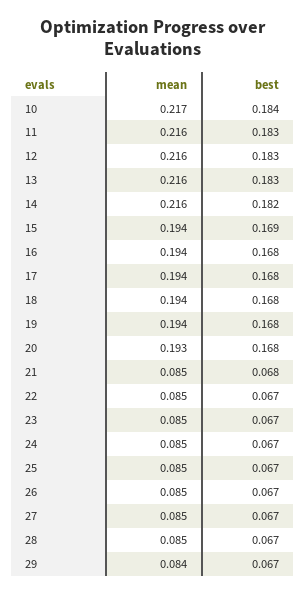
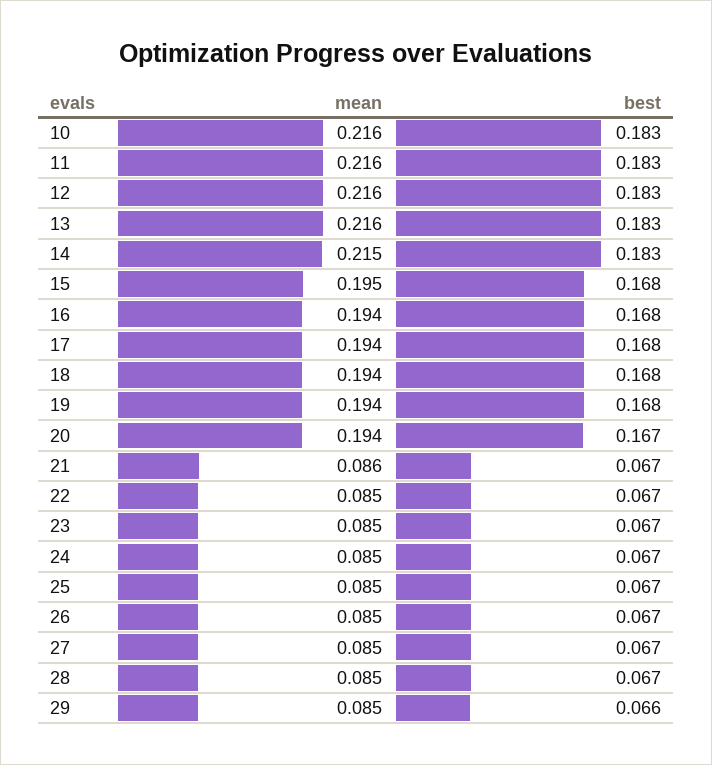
mean, 10: 0.217 -> 0.216
best, 10: 0.184 -> 0.183
mean, 14: 0.216 -> 0.215
best, 14: 0.182 -> 0.183
mean, 15: 0.194 -> 0.195
best, 15: 0.169 -> 0.168
mean, 20: 0.193 -> 0.194
best, 20: 0.168 -> 0.167
mean, 21: 0.085 -> 0.086
best, 21: 0.068 -> 0.067
mean, 29: 0.084 -> 0.085
best, 29: 0.067 -> 0.066

